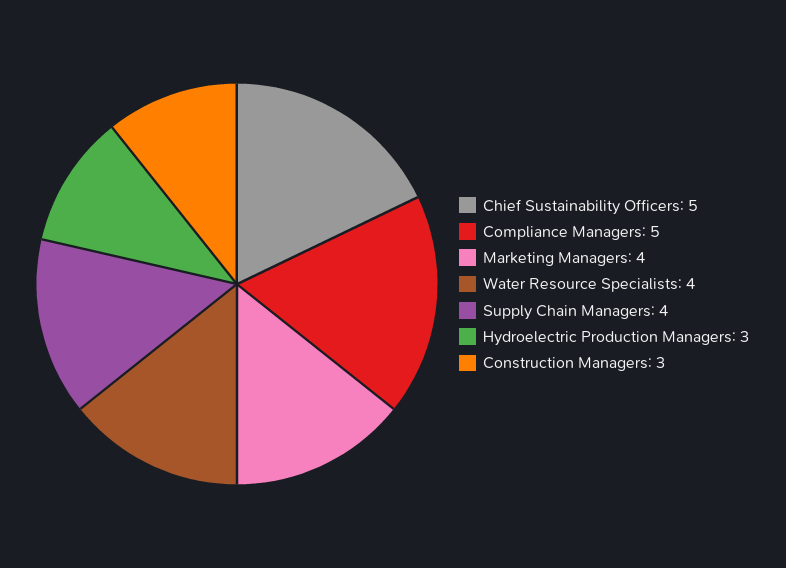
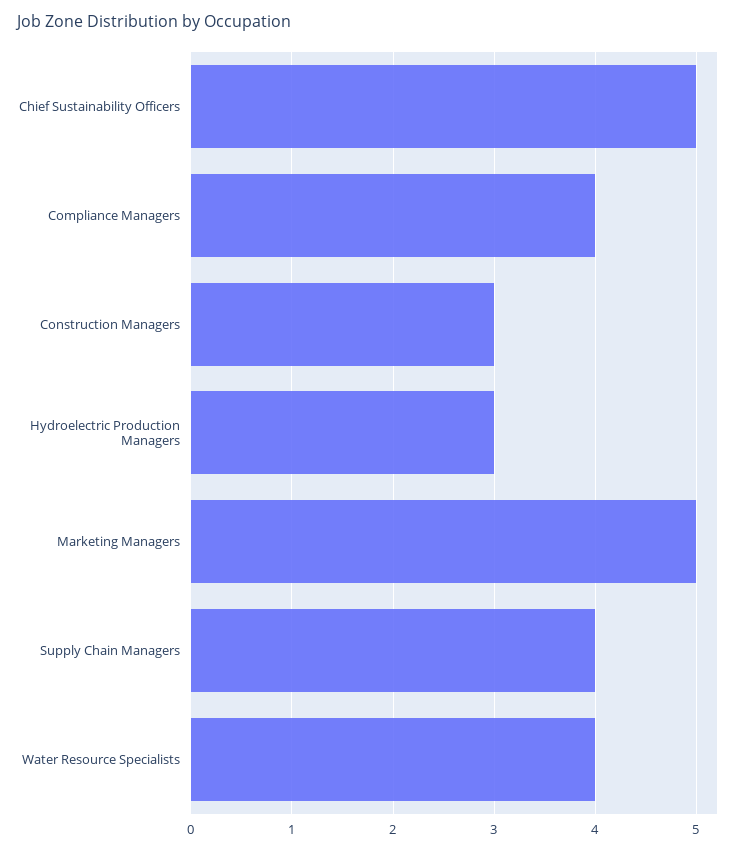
Compliance Managers: 5 -> 4
Marketing Managers: 4 -> 5

